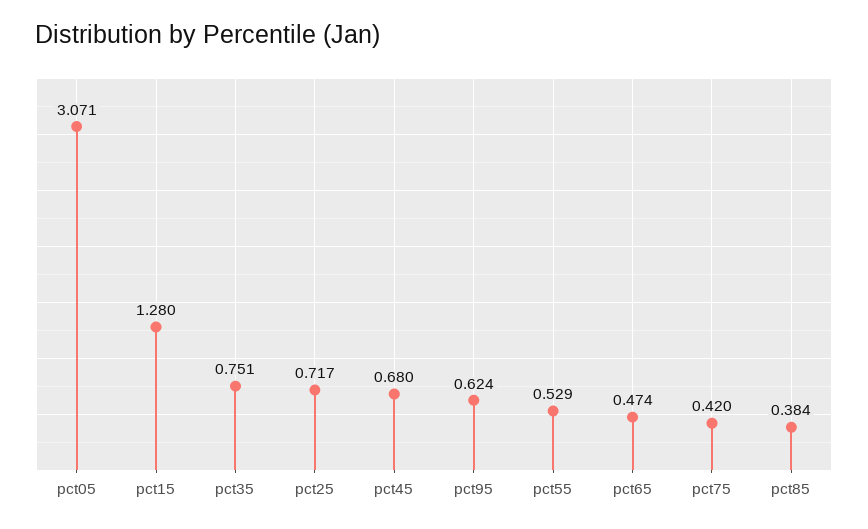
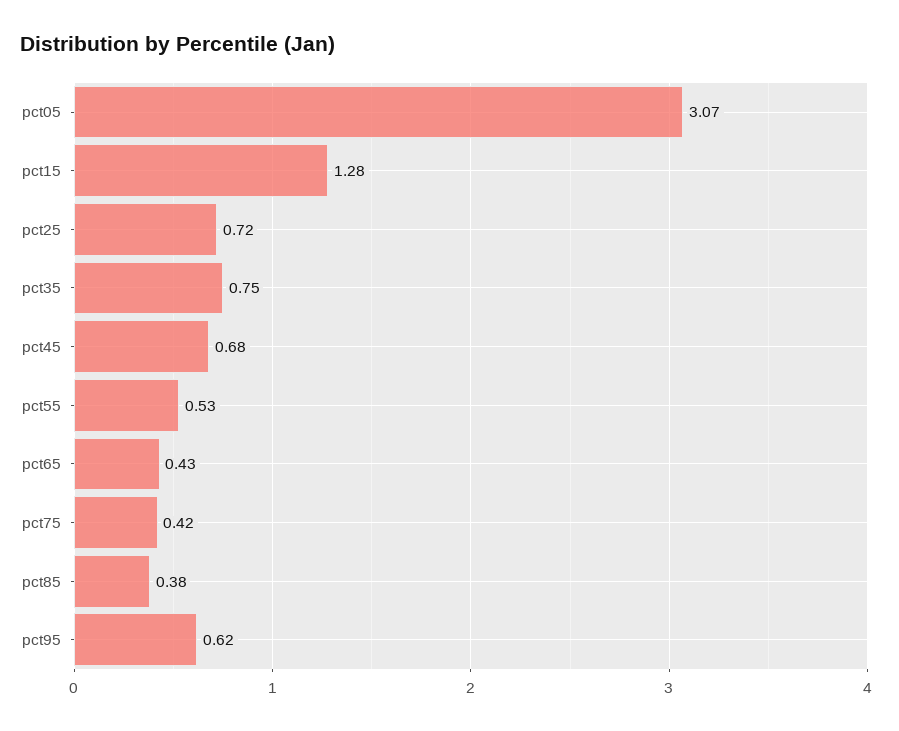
pct65: 0.474 -> 0.43

